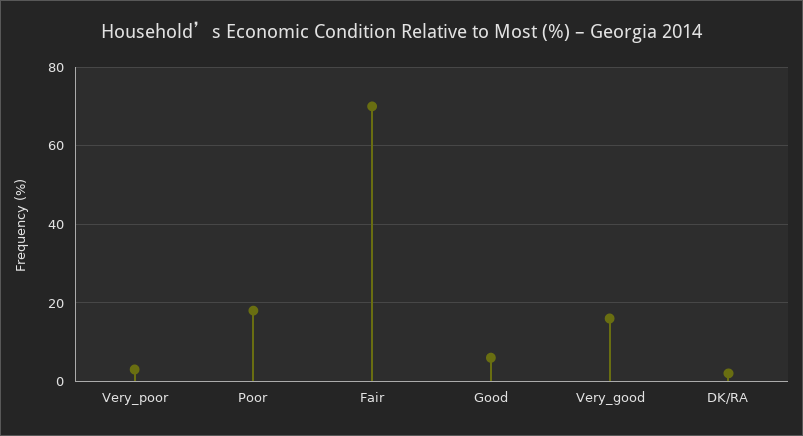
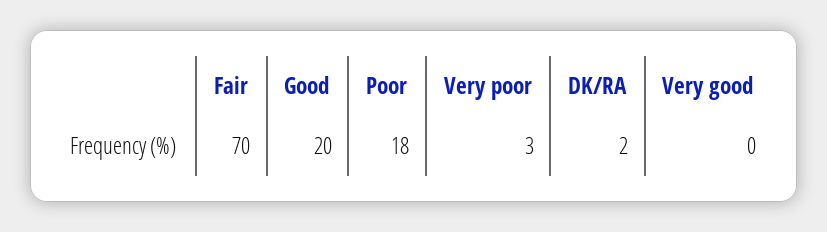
Good: 5 -> 20
Very_good: 15 -> 0

